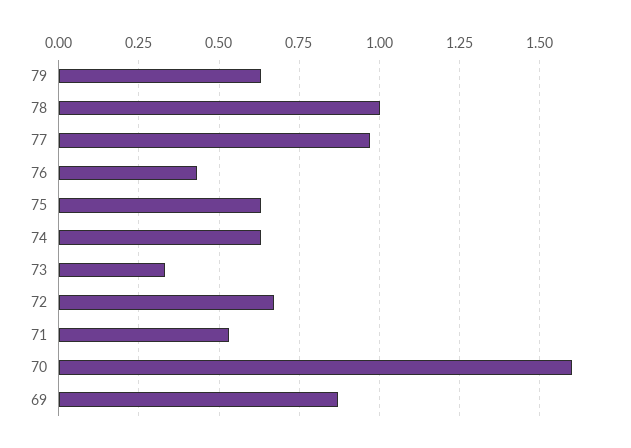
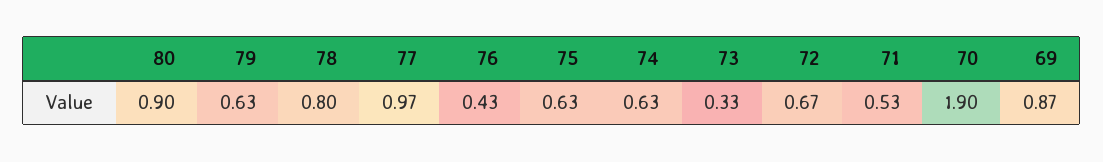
78: 1 -> 0.8
70: 1.6 -> 1.9
80: none -> 0.9

